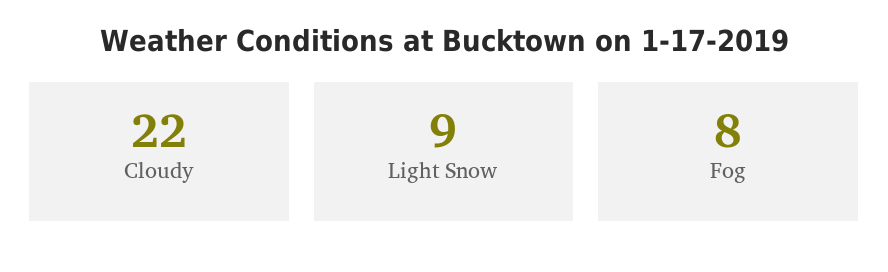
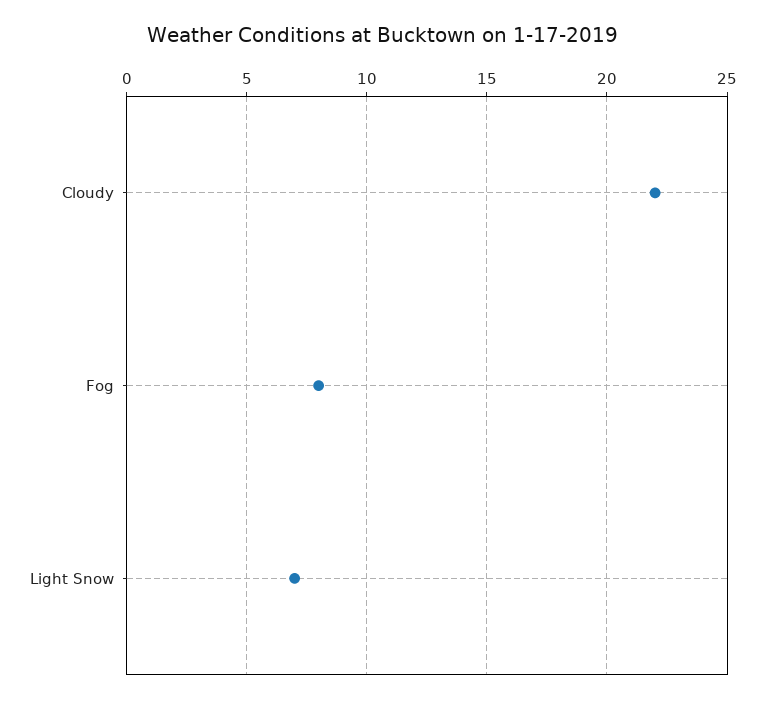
Light Snow: 9 -> 7

